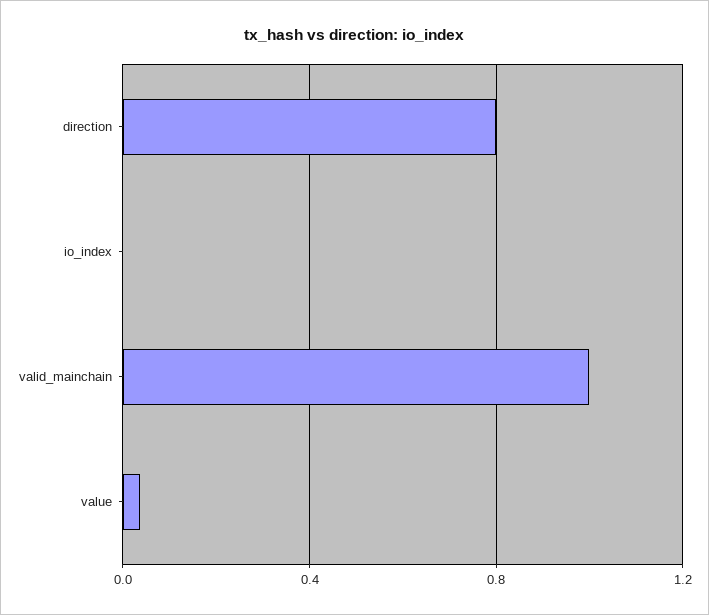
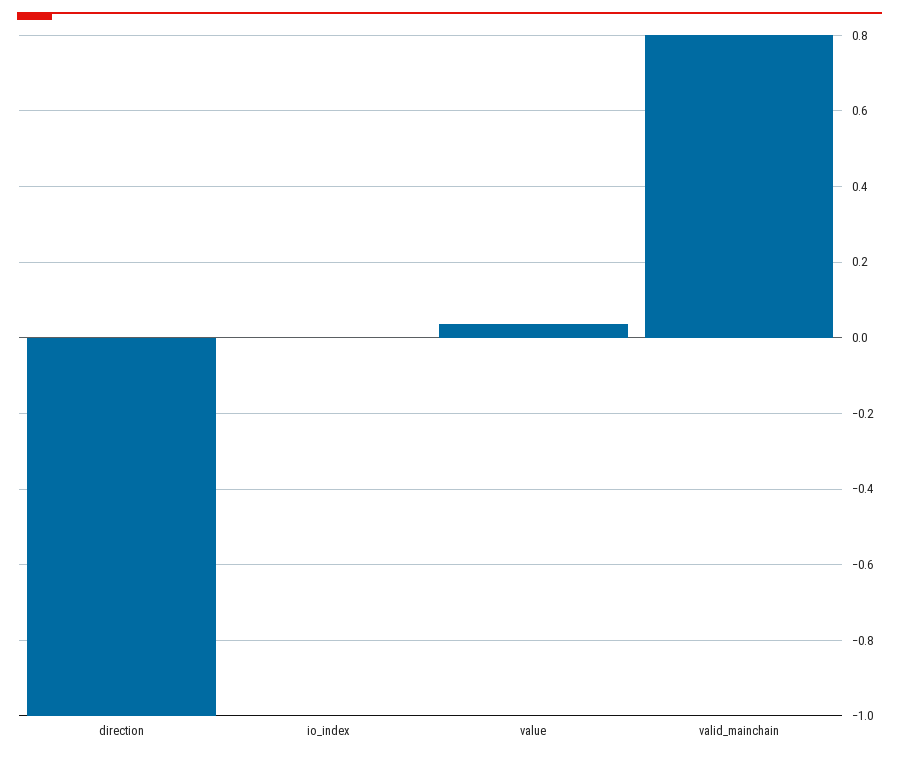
direction: 0.8 -> -1
valid_mainchain: 1 -> 0.8

